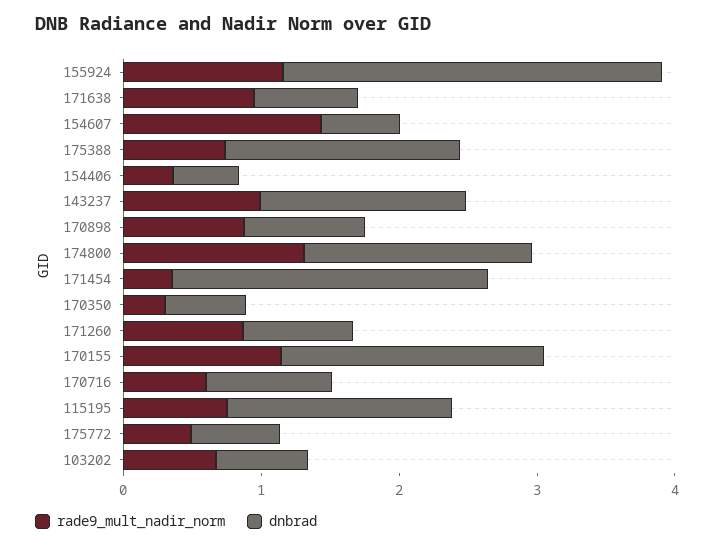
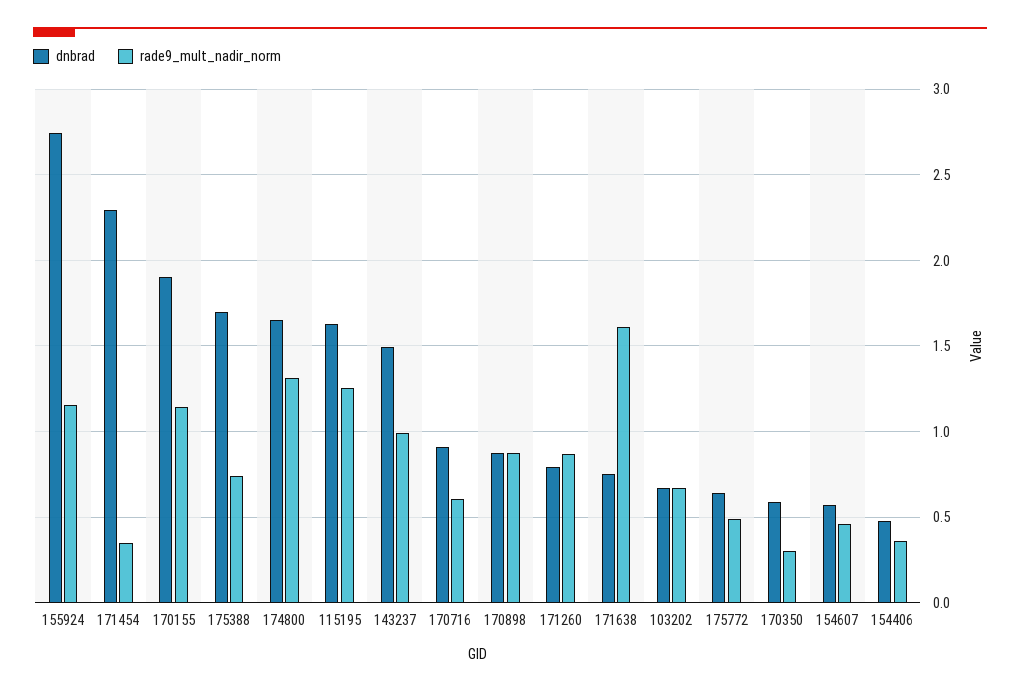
rade9_mult_nadir_norm, 171638: 1 -> 1.6
rade9_mult_nadir_norm, 154607: 1.4 -> 0.45
rade9_mult_nadir_norm, 115195: 0.8 -> 1.25

